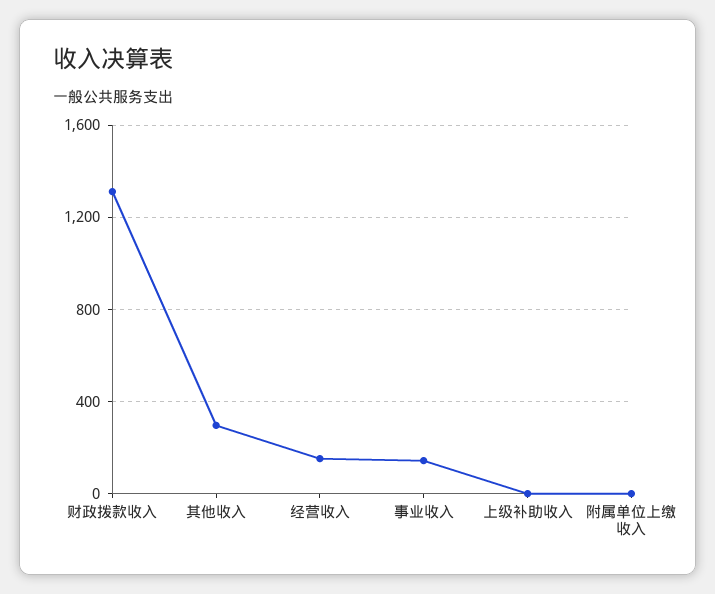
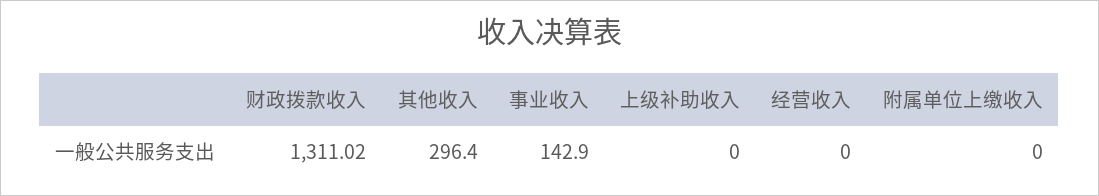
经营收入: 150 -> 0

